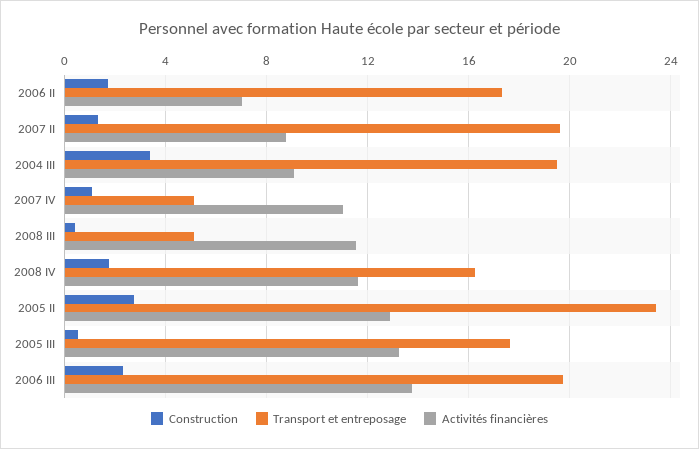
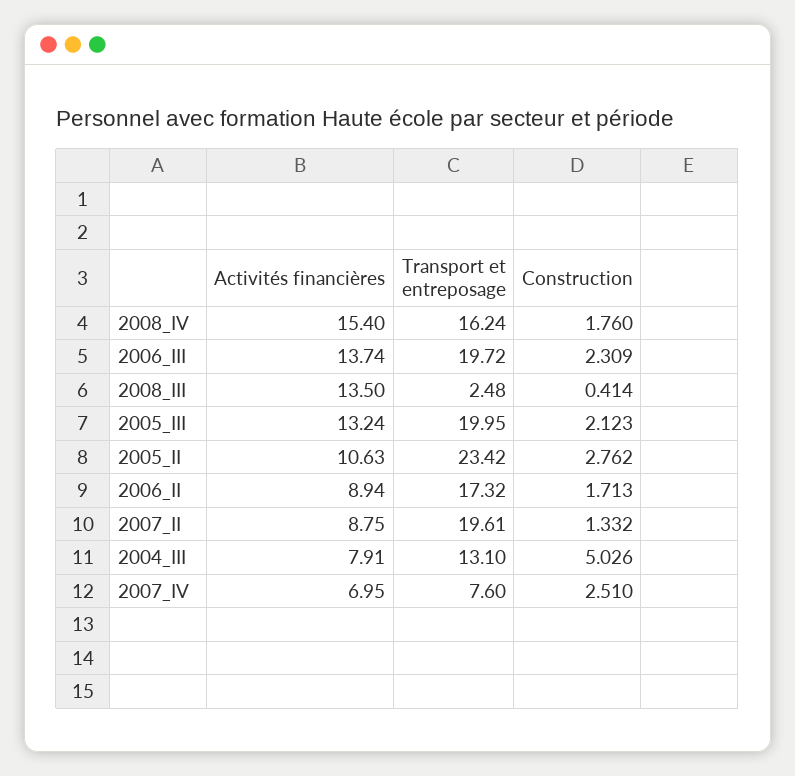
Activités financières, 2006 II: 7 -> 8.94
Construction, 2004 III: 3.5 -> 5.026
Transport et entreposage, 2004 III: 19.5 -> 13.1
Activités financières, 2004 III: 9 -> 7.91
Construction, 2007 IV: 1 -> 2.51
Transport et entreposage, 2007 IV: 5 -> 7.6
Activités financières, 2007 IV: 11 -> 6.95
Transport et entreposage, 2008 III: 5 -> 2.48
Activités financières, 2008 III: 11.5 -> 13.5
Activités financières, 2008 IV: 11.5 -> 15.4
Activités financières, 2005 II: 13 -> 10.63
Construction, 2005 III: 0.5 -> 2.123
Transport et entreposage, 2005 III: 17.5 -> 19.95

